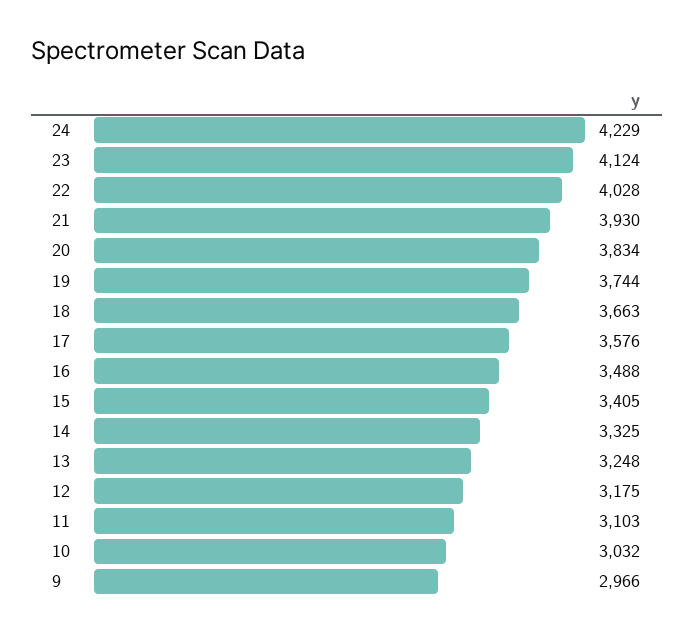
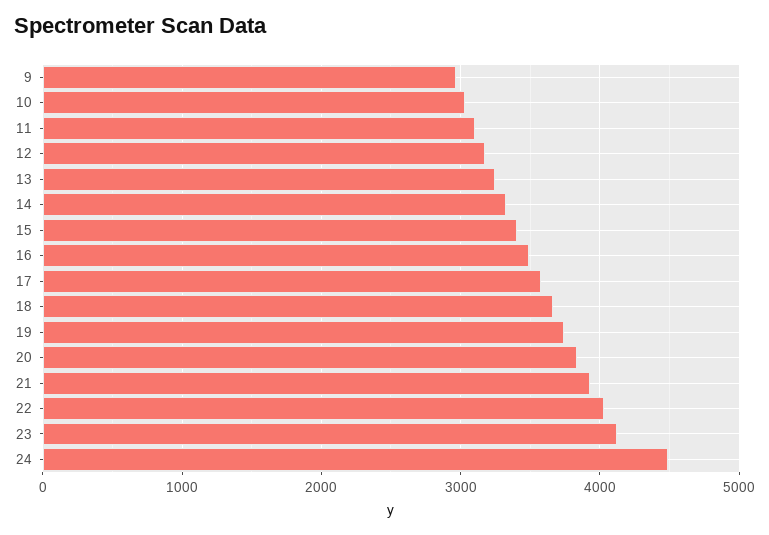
24: 4229 -> 4500

